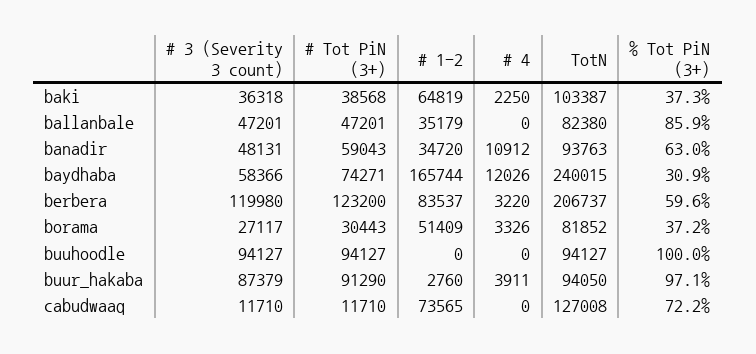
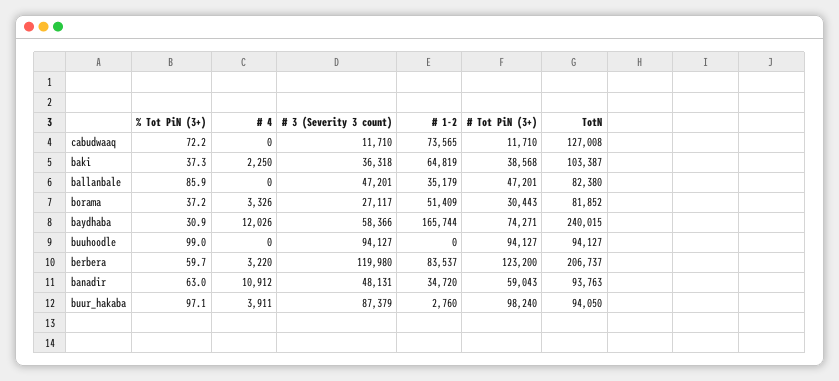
% Tot PiN (3+), berbera: 59.6 -> 59.7
% Tot PiN (3+), buuhoodle: 100 -> 99
# Tot PiN (3+), buur_hakaba: 91290 -> 98240

